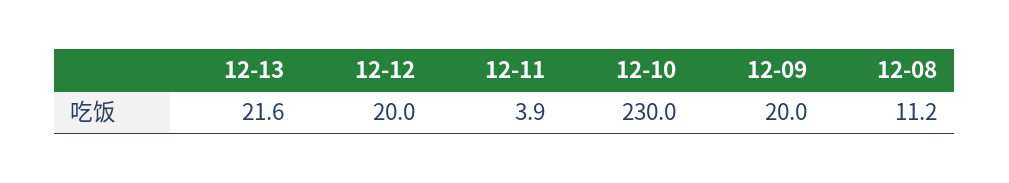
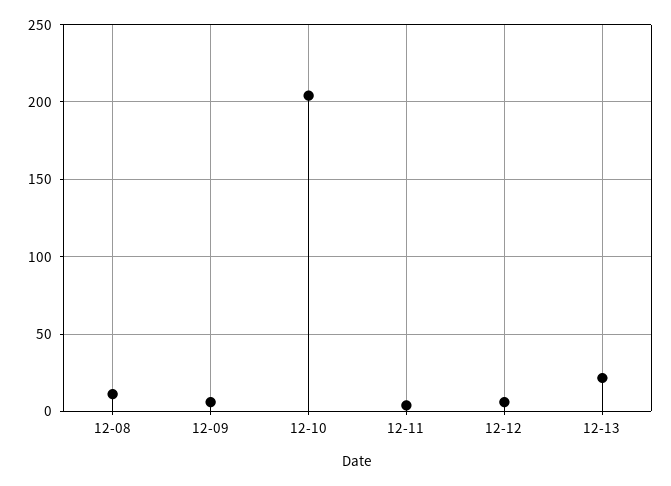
12-12: 20 -> 5
12-10: 230 -> 205
12-09: 20 -> 5

